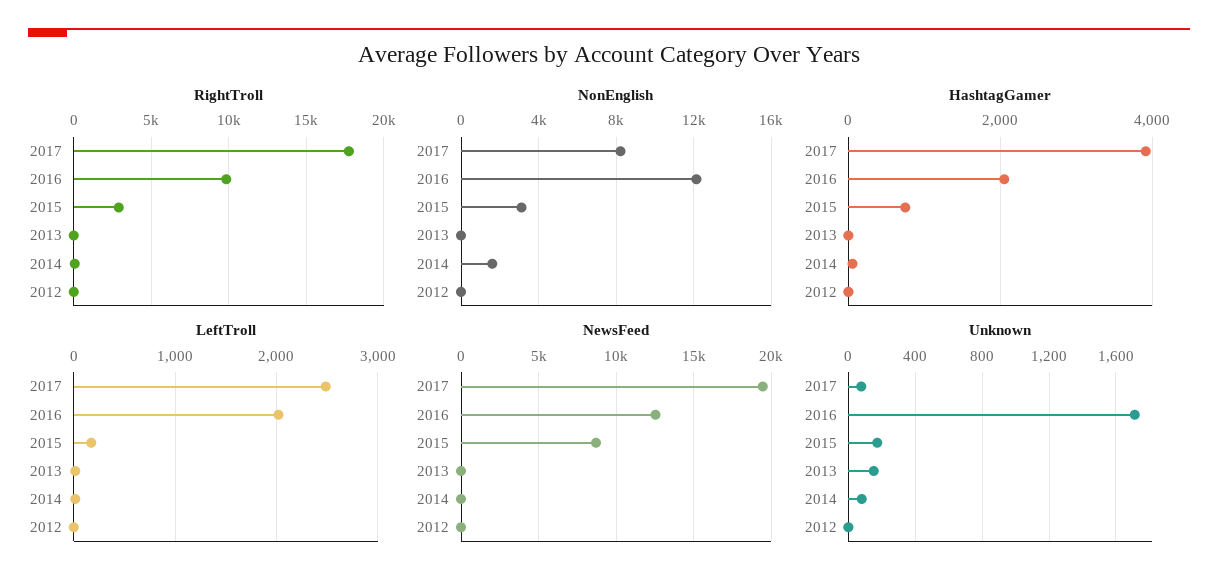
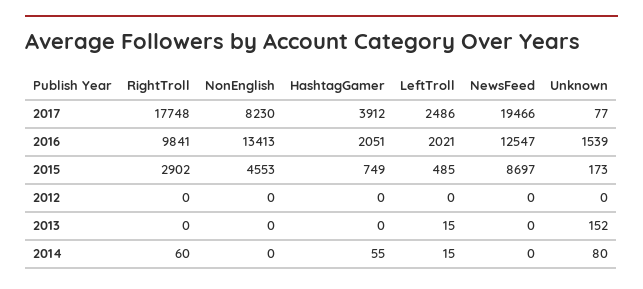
NonEnglish, 2016: 12000 -> 13413
NonEnglish, 2015: 3000 -> 4553
NonEnglish, 2014: 1500 -> 0
LeftTroll, 2015: 200 -> 485
Unknown, 2016: 1700 -> 1539

